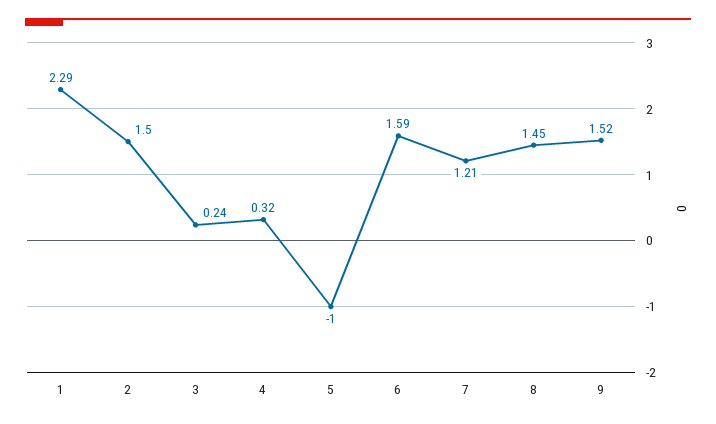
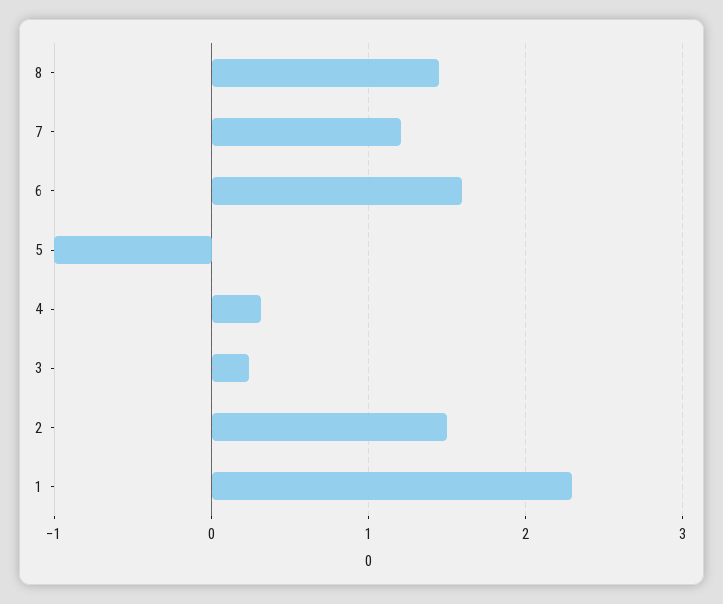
9: 1.52 -> none

